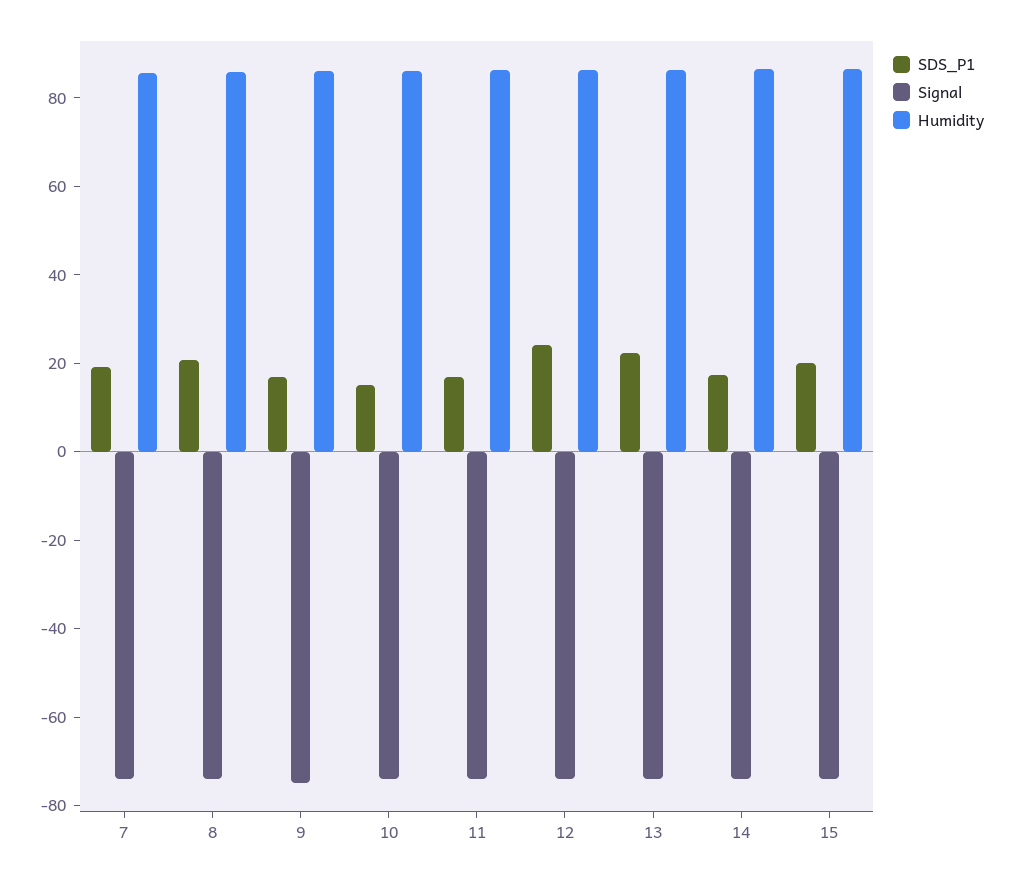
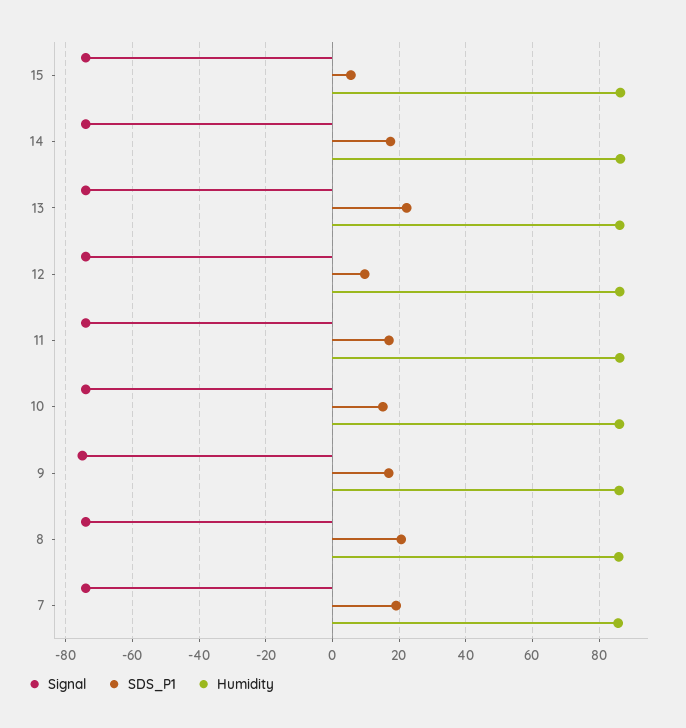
SDS_P1, 12: 25 -> 10
SDS_P1, 15: 20 -> 6

